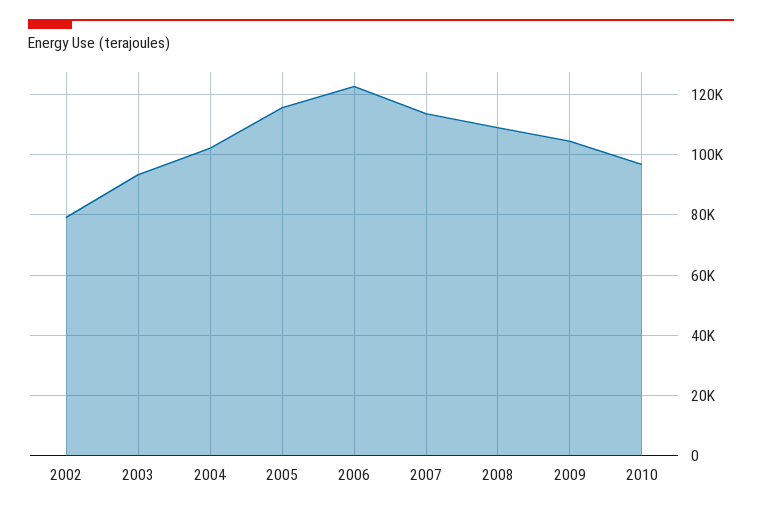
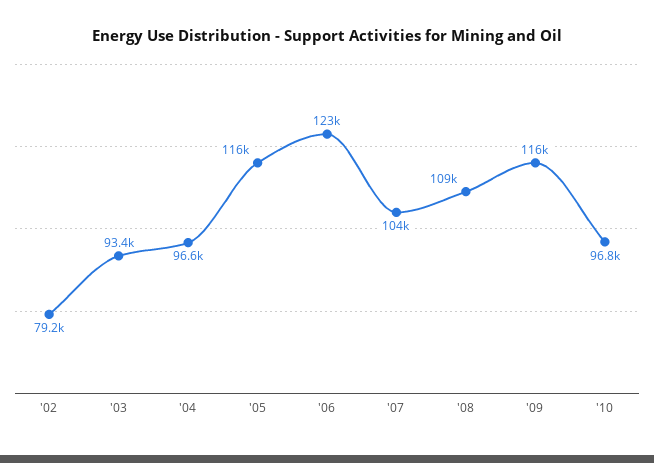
2004: 102000 -> 96600
2007: 114000 -> 104000
2009: 104000 -> 116000

